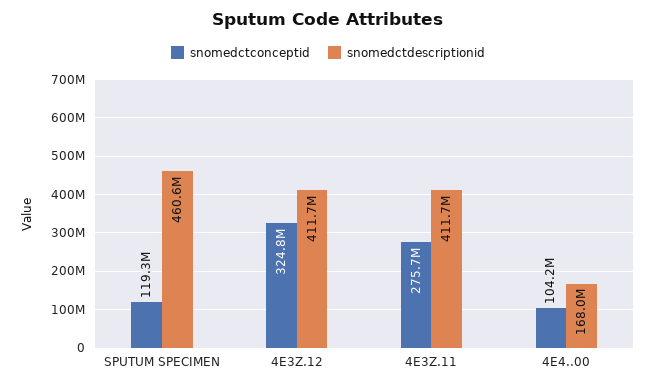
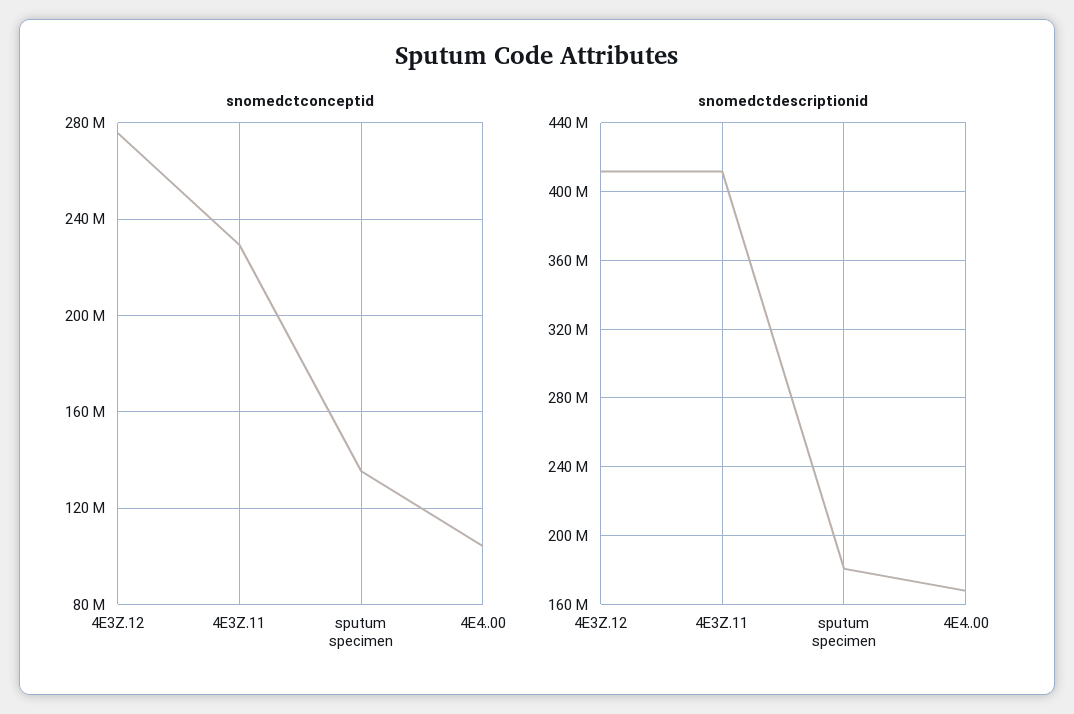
snomedctconceptid, SPUTUM SPECIMEN: 119300000 -> 135000000
snomedctdescriptionid, SPUTUM SPECIMEN: 460600000 -> 180000000
snomedctconceptid, 4E3Z.12: 324800000 -> 275000000
snomedctconceptid, 4E3Z.11: 275700000 -> 230000000

